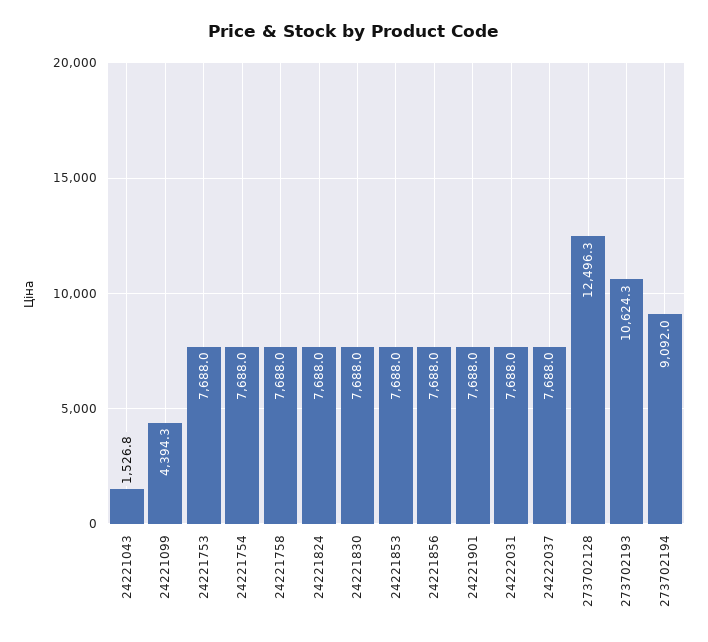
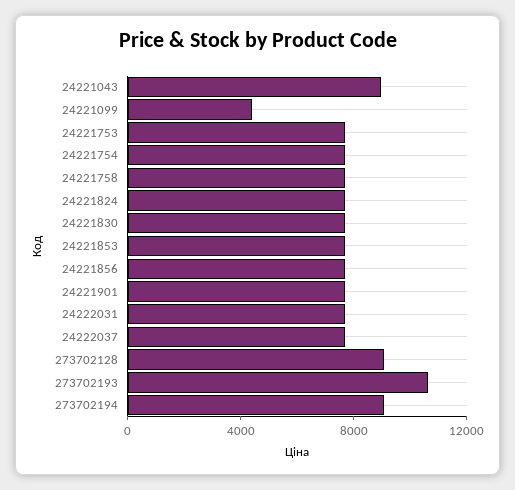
24221043: 1526.8 -> 9000
273702128: 12496.3 -> 9000

